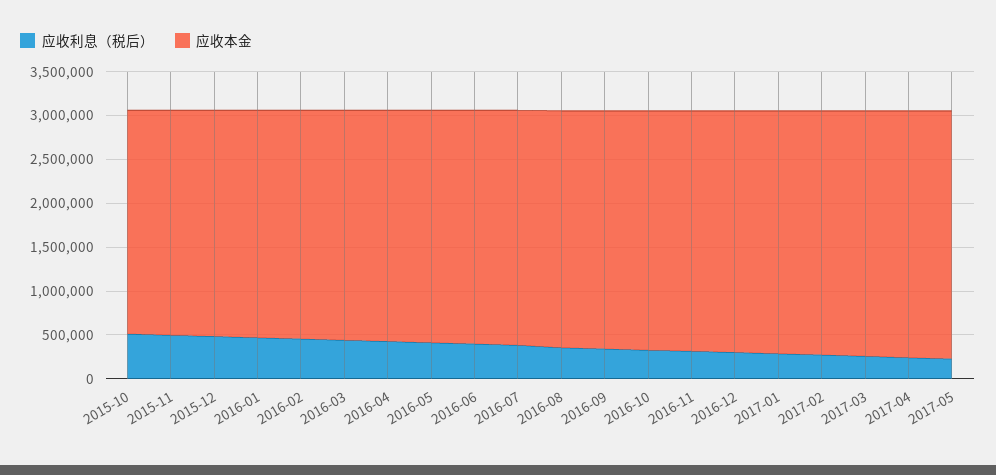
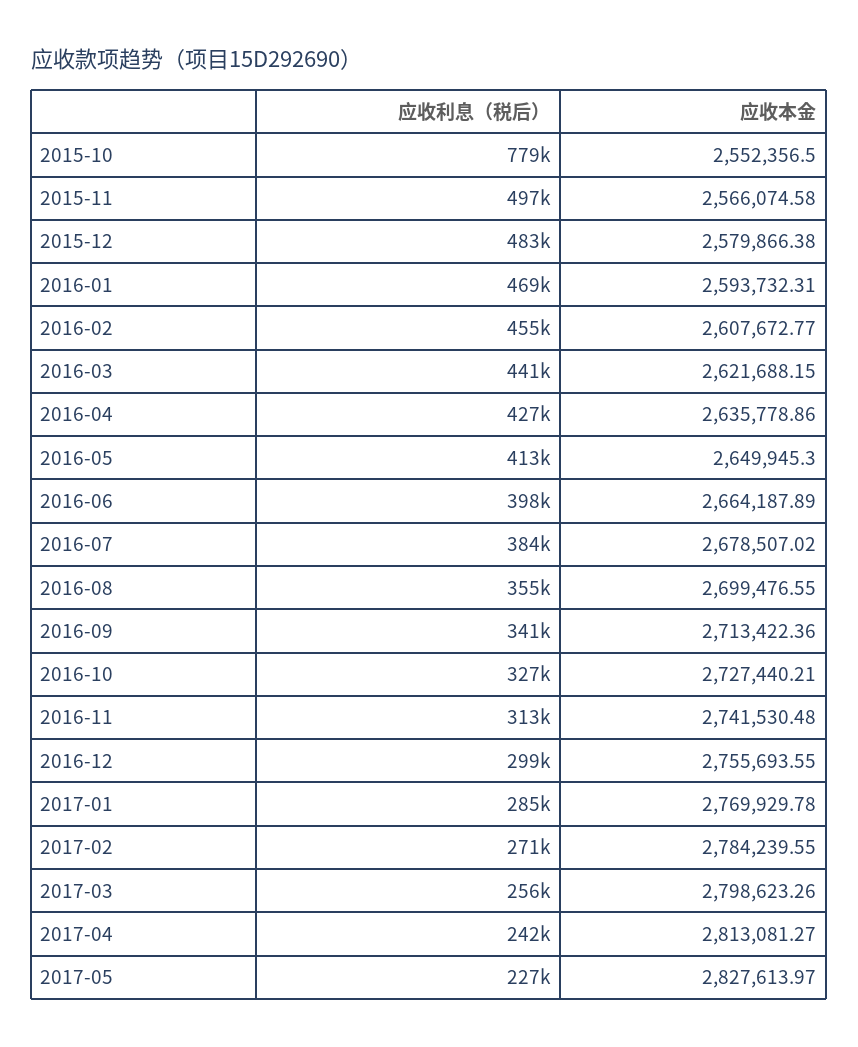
应收利息（税后）, 2015-10: 500000 -> 779000

